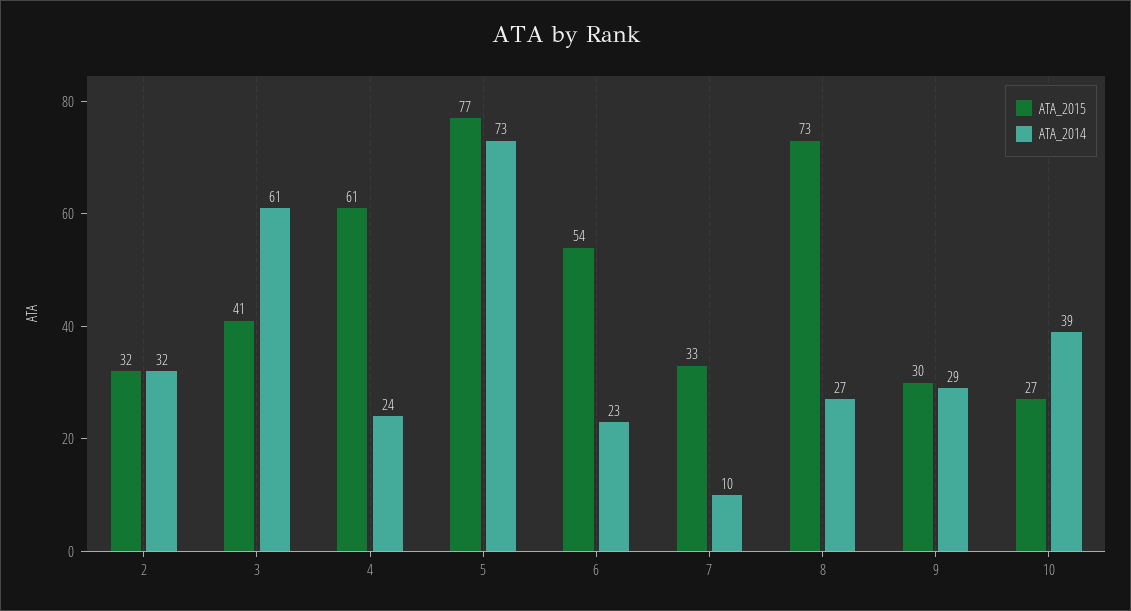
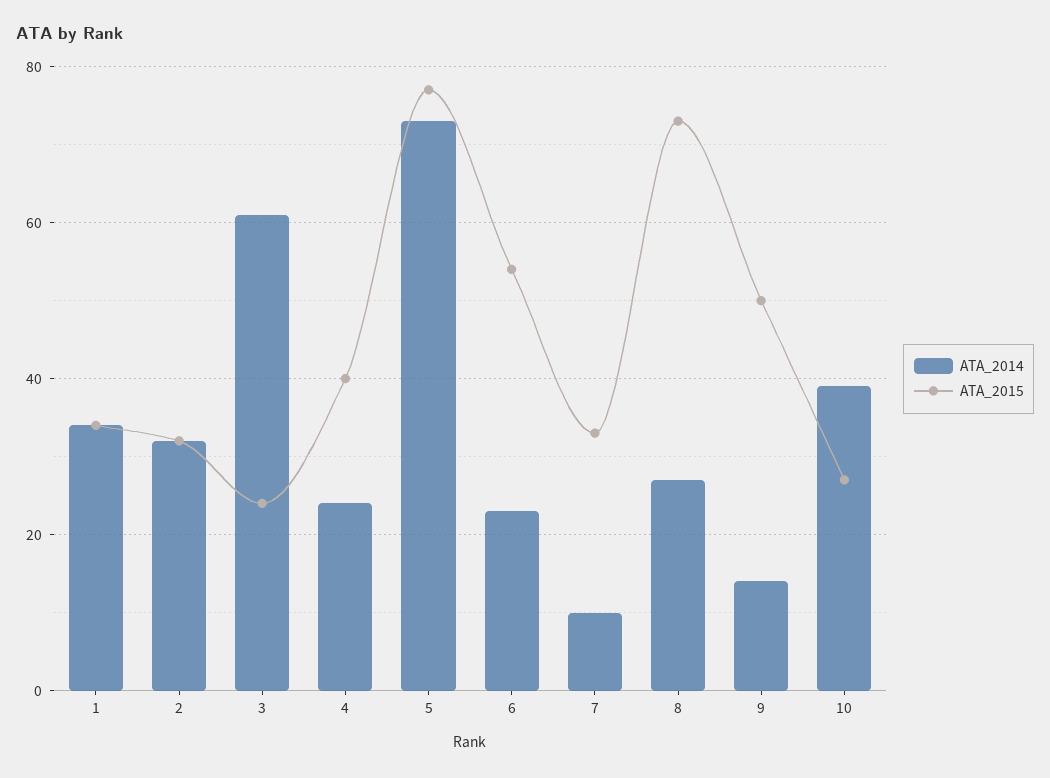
ATA_2015, 3: 41 -> 25
ATA_2015, 4: 61 -> 40
ATA_2015, 9: 30 -> 50
ATA_2014, 9: 29 -> 15
ATA_2014, 1: none -> 35
ATA_2015, 1: none -> 35

